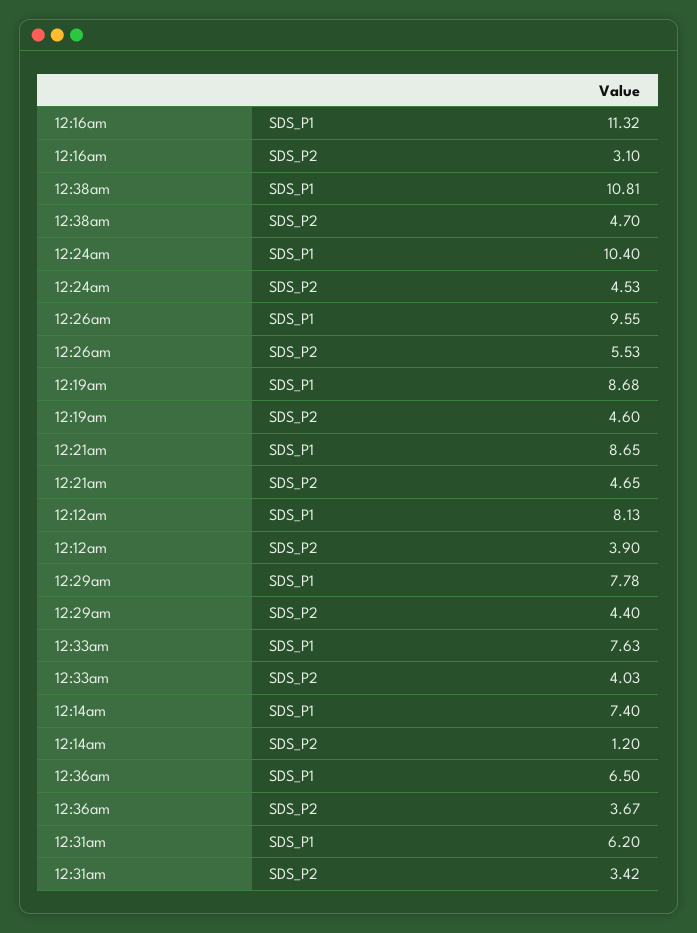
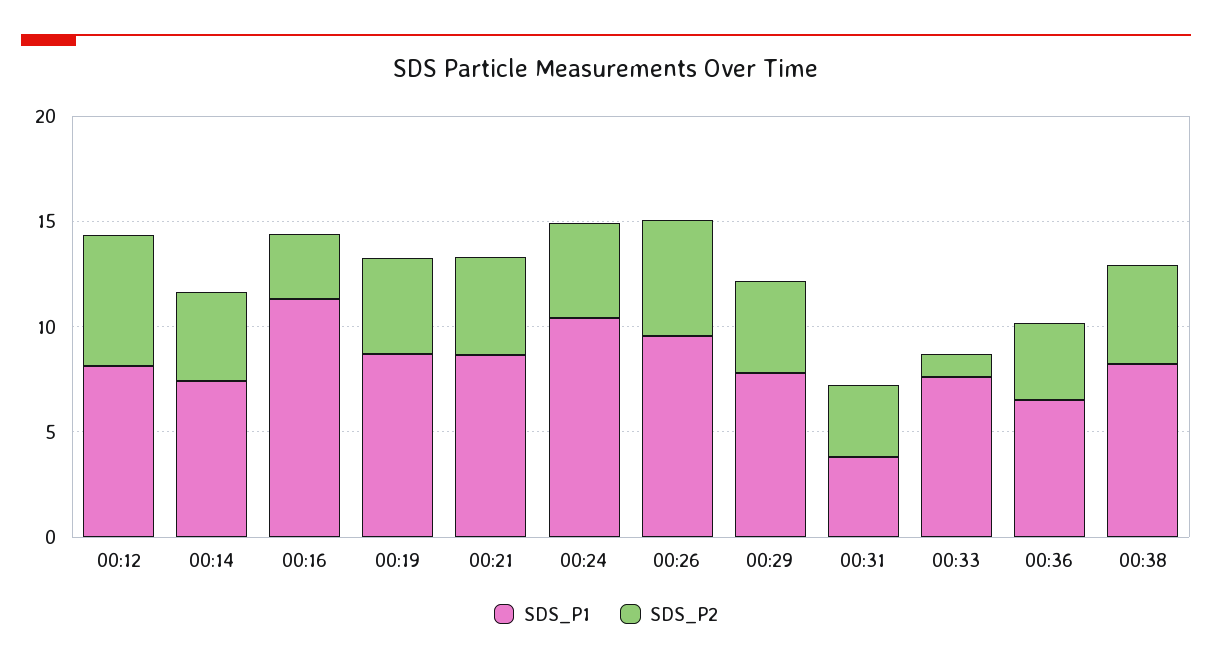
SDS_P1, 12:38am: 10.81 -> 8
SDS_P2, 12:12am: 3.9 -> 6
SDS_P2, 12:33am: 4.03 -> 1
SDS_P2, 12:14am: 1.2 -> 4
SDS_P1, 12:31am: 6.2 -> 4

